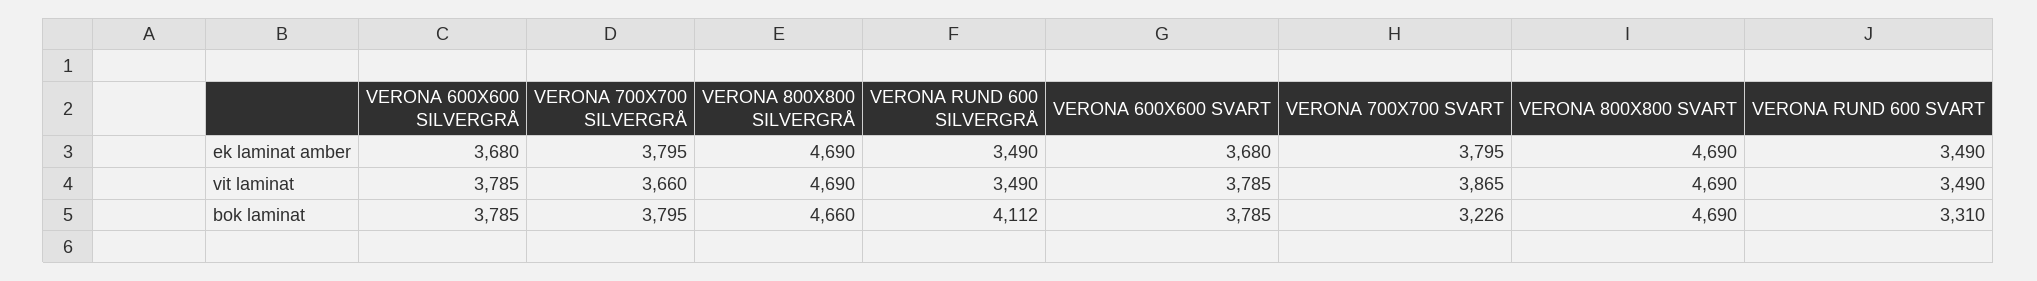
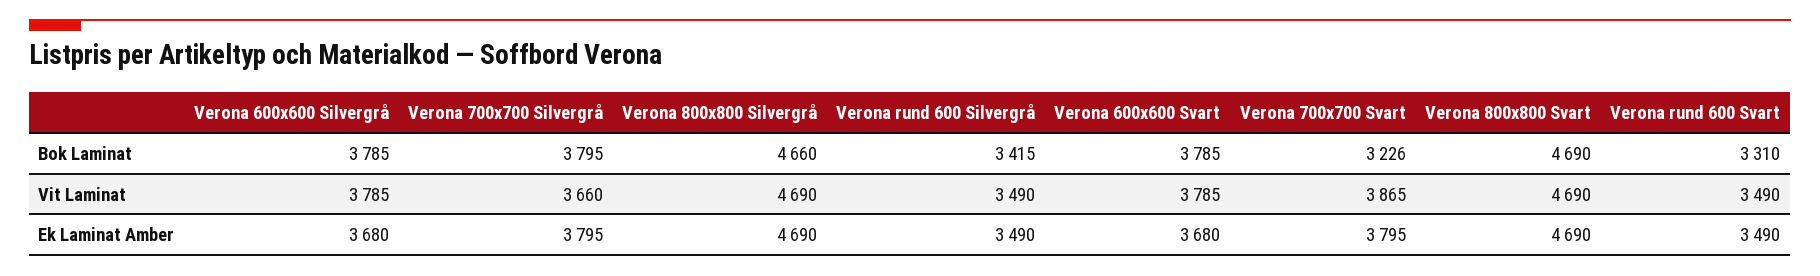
VERONA RUND 600 SILVERGRÅ, bok laminat: 4112 -> 3415

